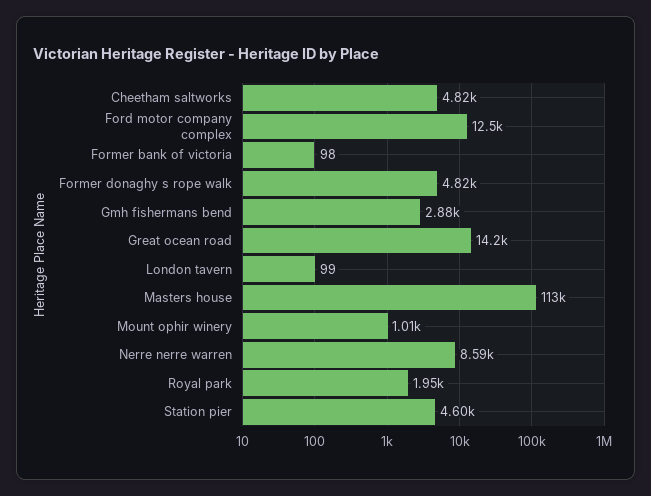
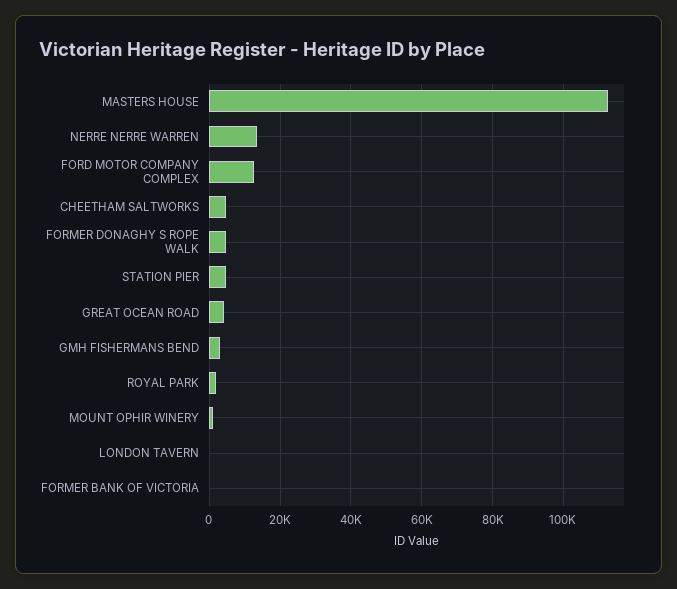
Great ocean road: 14200 -> 4000
Nerre nerre warren: 8590 -> 14000

